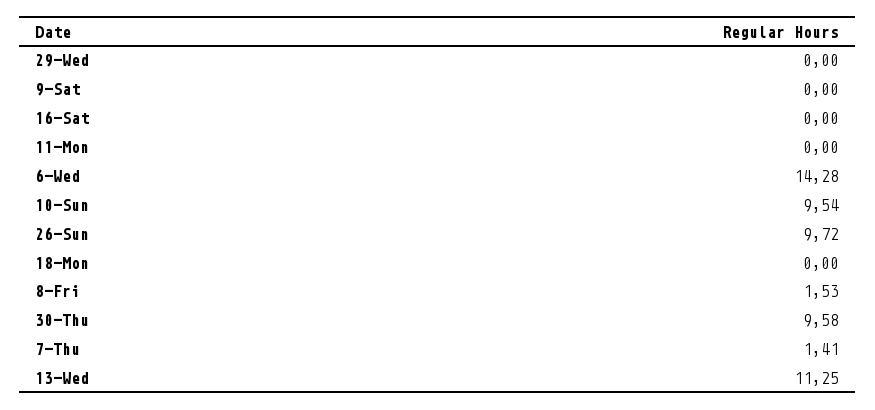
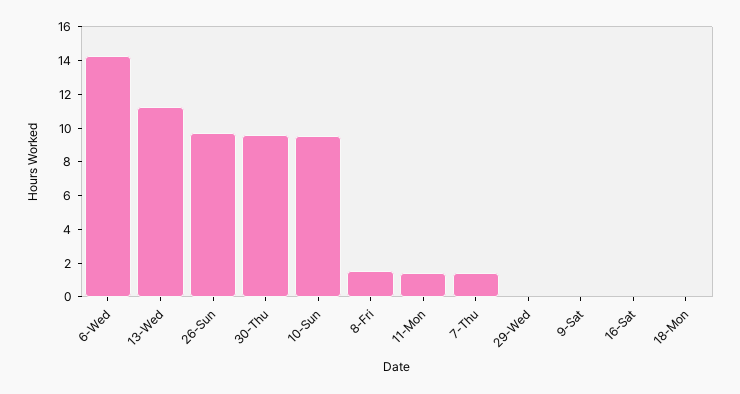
11-Mon: 0 -> 1.5

